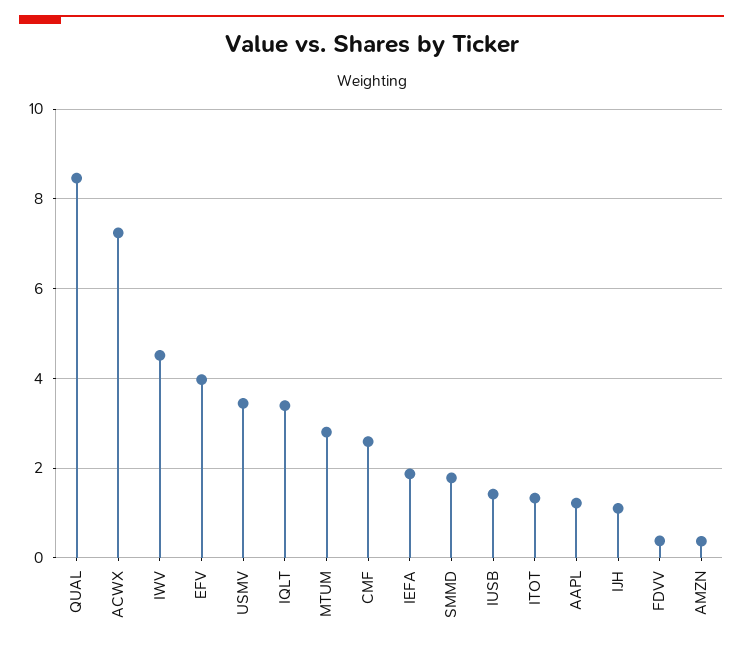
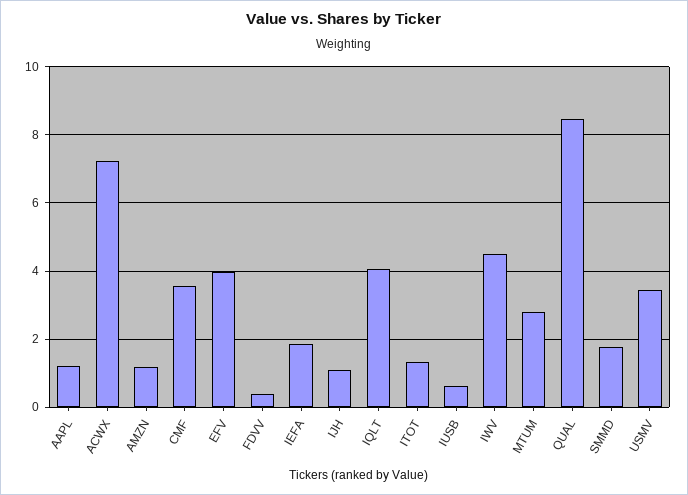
IQLT: 3.4 -> 4
CMF: 2.6 -> 3.6
IUSB: 1.4 -> 0.6
AMZN: 0.4 -> 1.2

